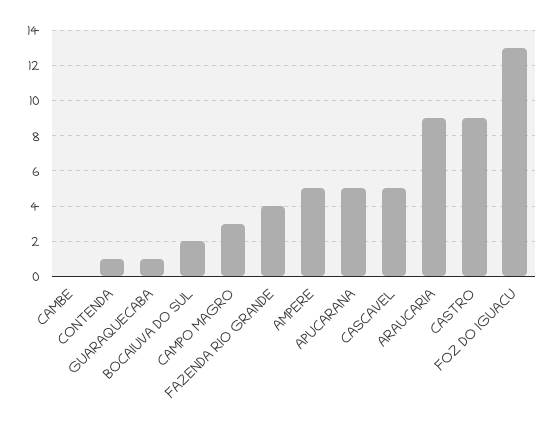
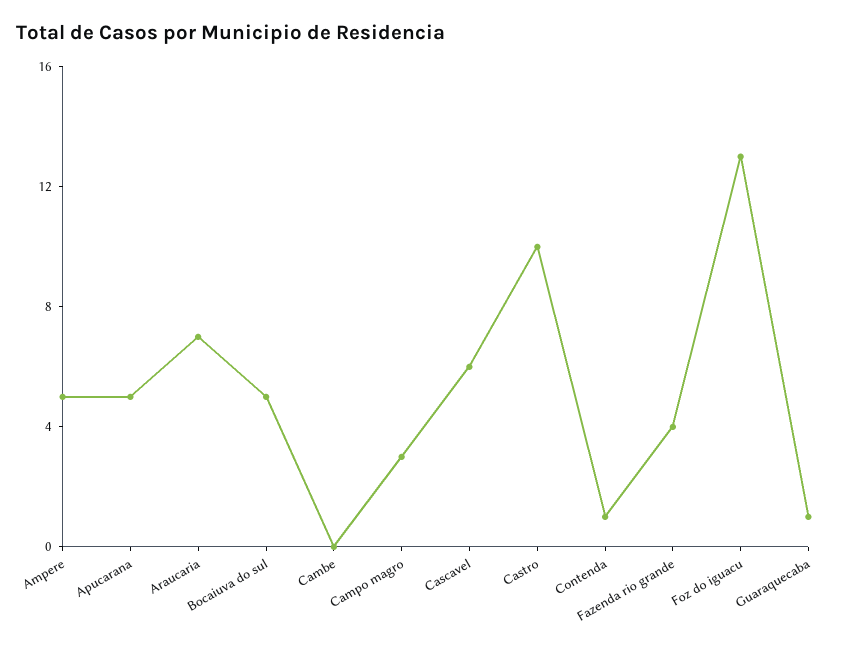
BOCAIUVA DO SUL: 2 -> 5
CASCAVEL: 5 -> 6
ARAUCARIA: 9 -> 7
CASTRO: 9 -> 10

